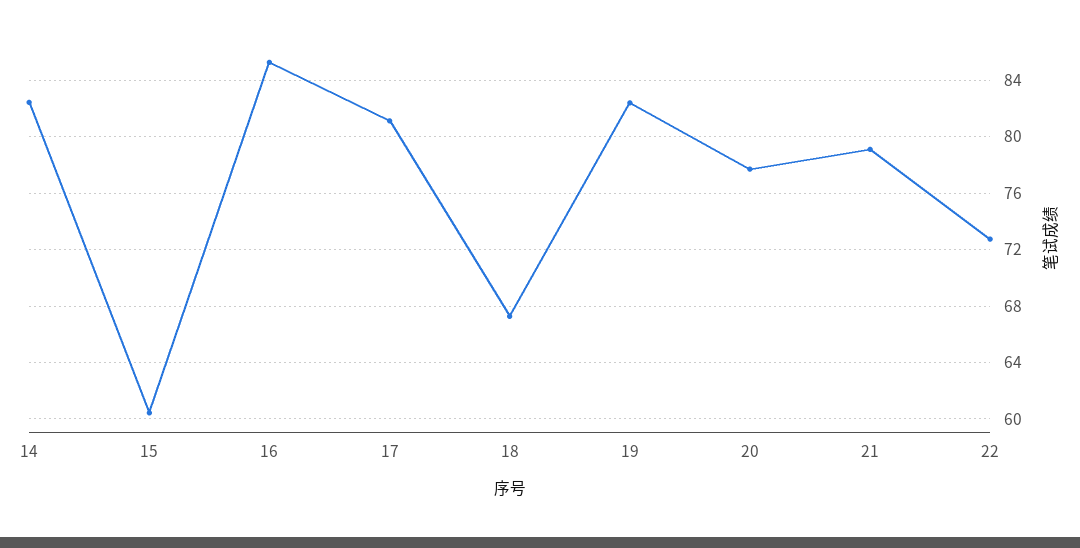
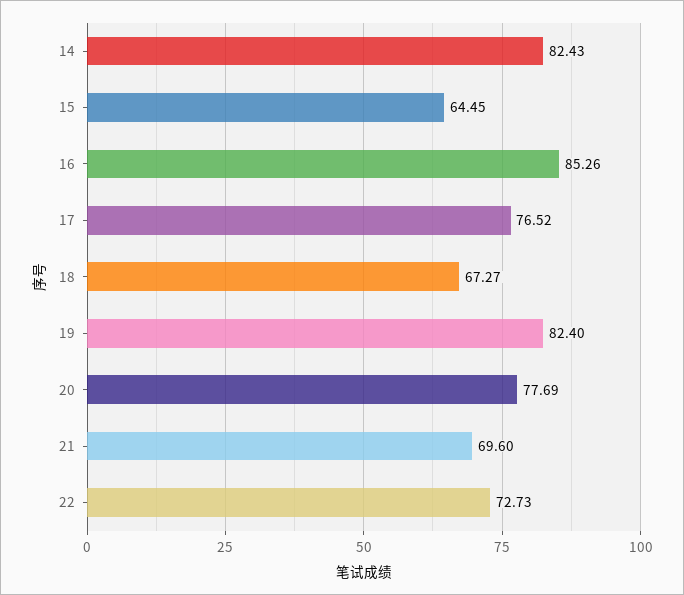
15: 60.5 -> 64.45
17: 81 -> 76.52
21: 79 -> 69.6

